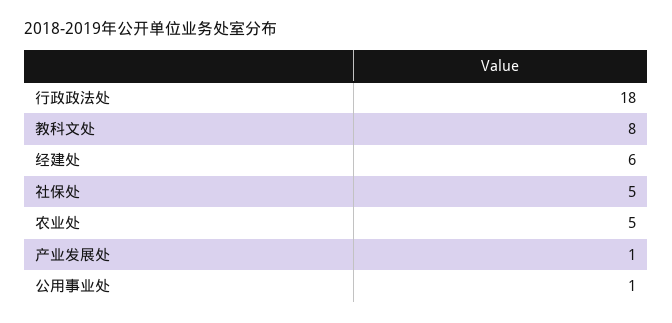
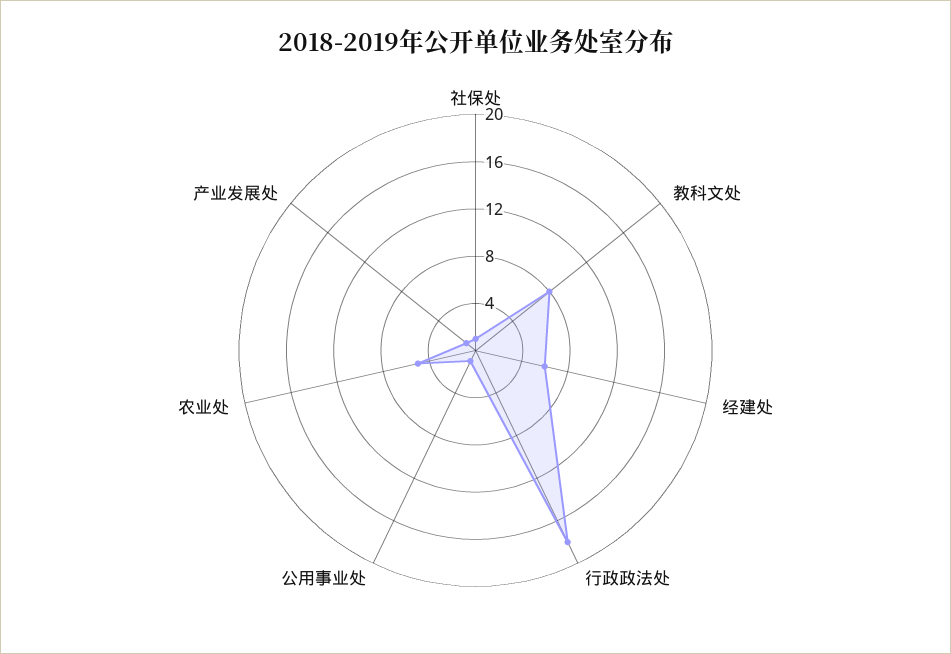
社保处: 5 -> 1

